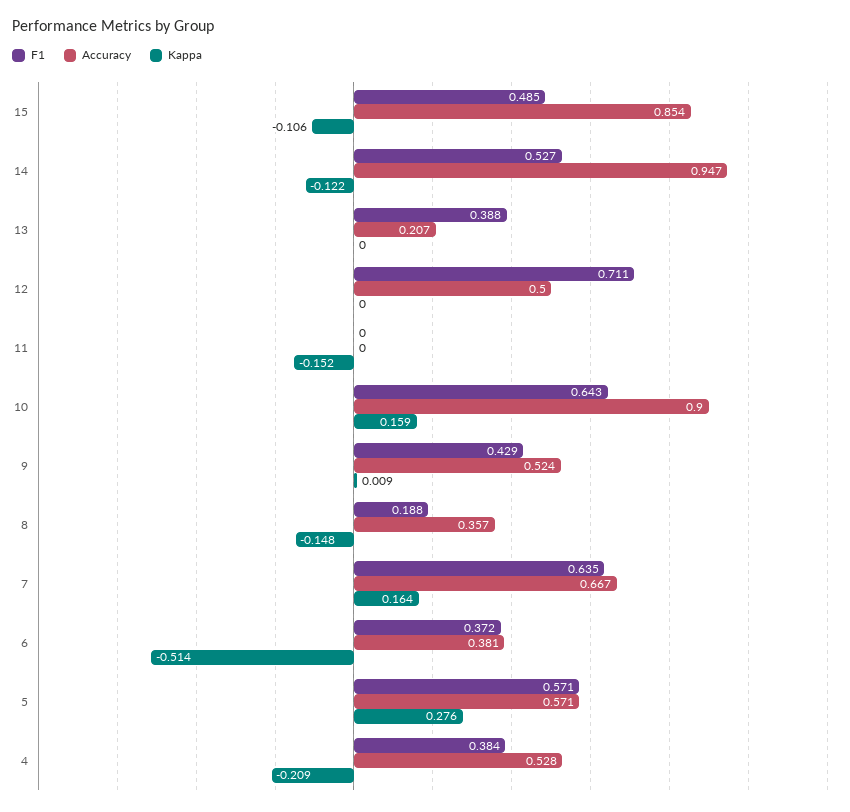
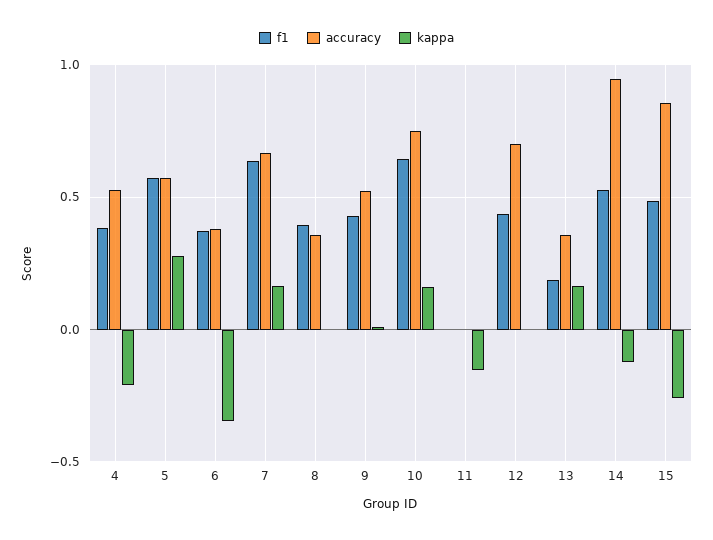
Kappa, 15: -0.106 -> -0.25
F1, 13: 0.388 -> 0.2
Accuracy, 13: 0.207 -> 0.35
Kappa, 13: 0 -> 0.15
F1, 12: 0.711 -> 0.45
Accuracy, 12: 0.5 -> 0.7
Accuracy, 10: 0.9 -> 0.75
F1, 8: 0.188 -> 0.4
Kappa, 8: -0.148 -> 0
Kappa, 6: -0.514 -> -0.35

